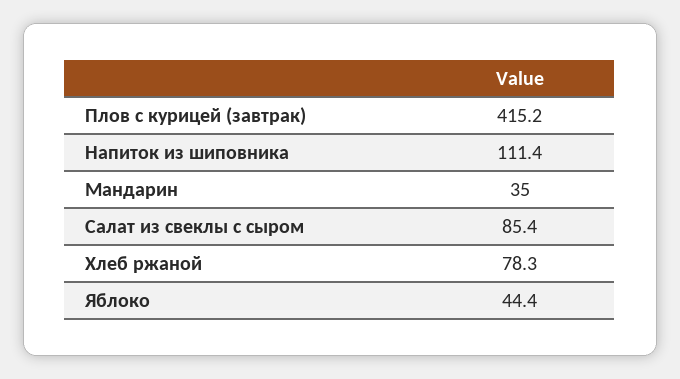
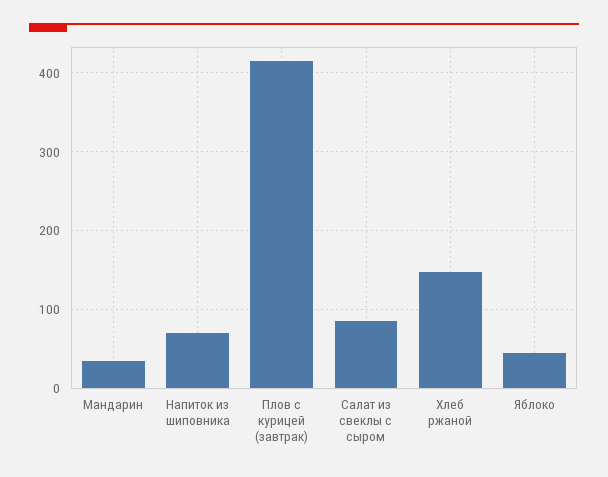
Напиток из шиповника: 111.4 -> 70
Хлеб ржаной: 78.3 -> 150

